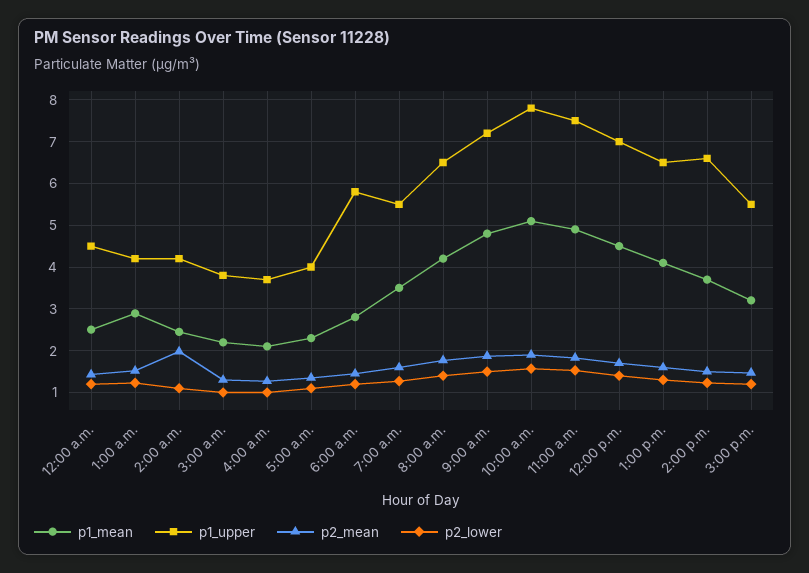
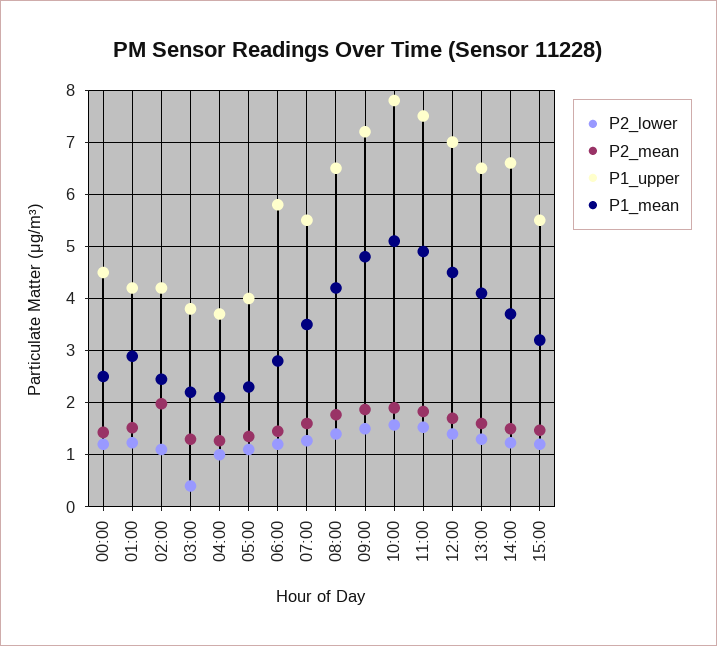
p2_lower, 3:00 a.m.: 1 -> 0.4

